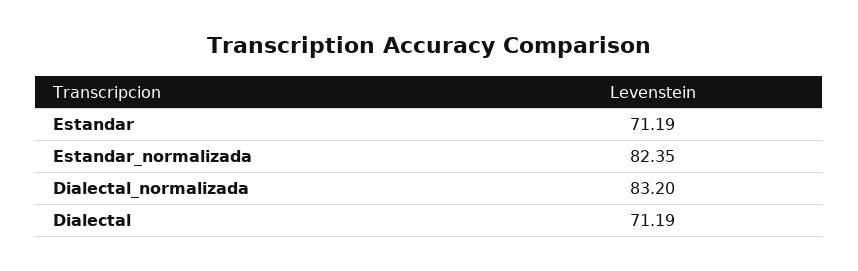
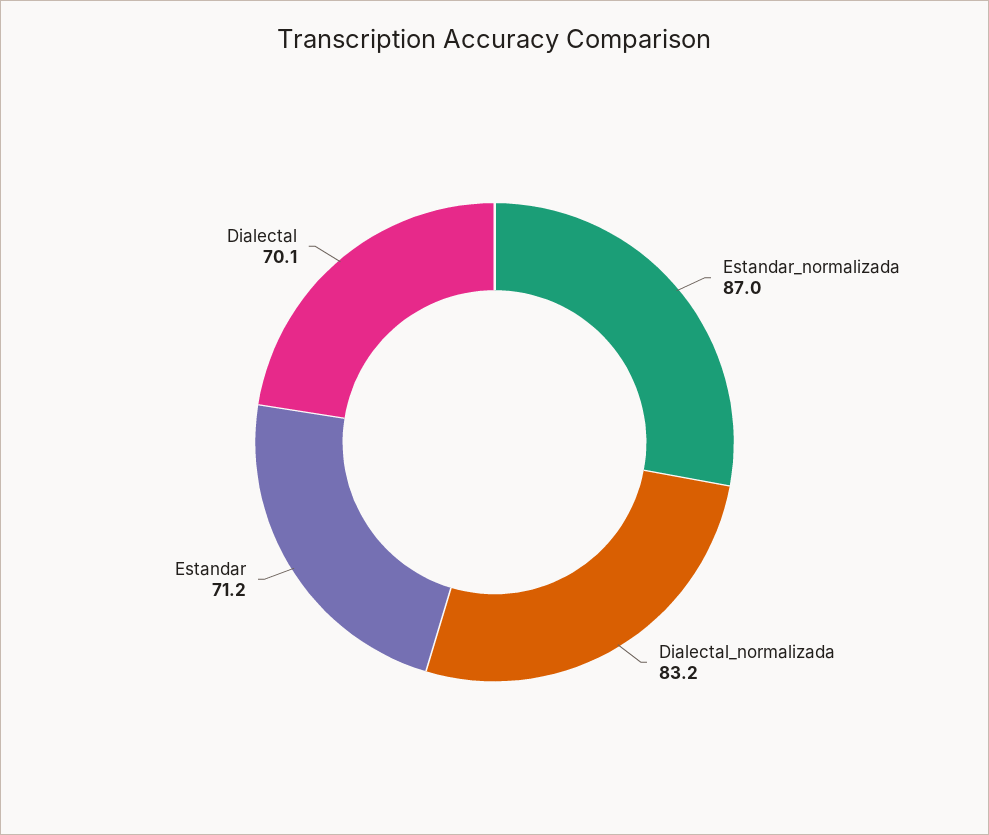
Estandar_normalizada: 82.35 -> 87
Dialectal: 71.19 -> 70.1

